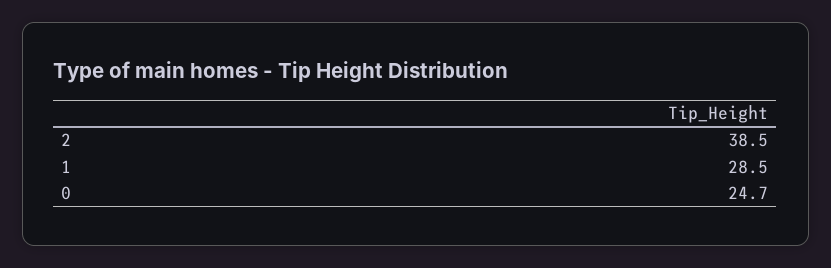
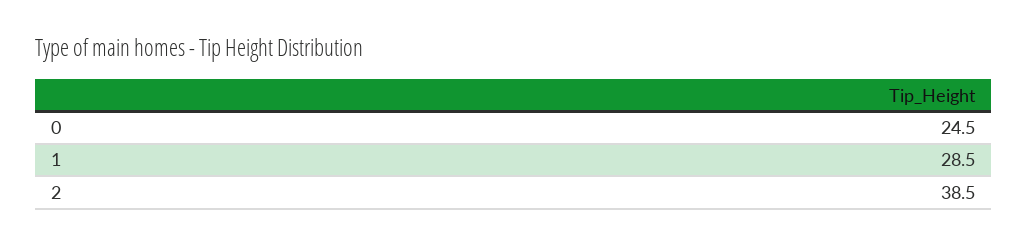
0: 24.7 -> 24.5

